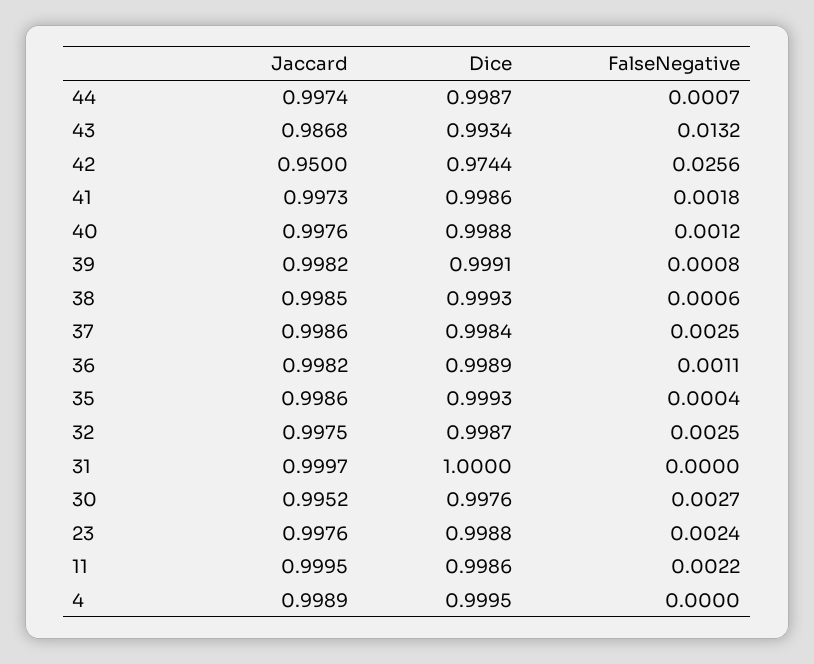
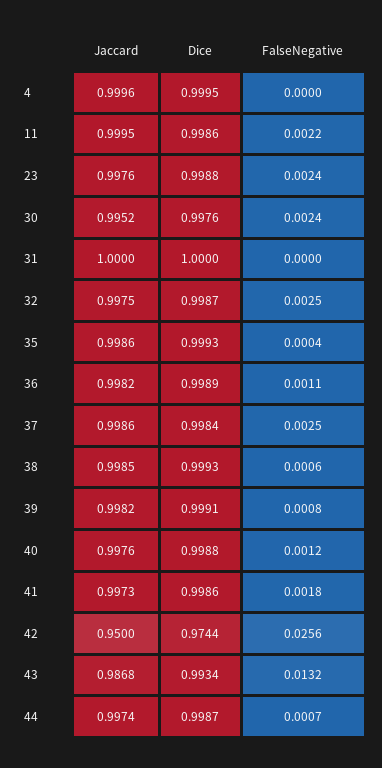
Jaccard, 31: 0.9997 -> 1
FalseNegative, 30: 0.0027 -> 0.0024
Jaccard, 4: 0.9989 -> 0.9996

